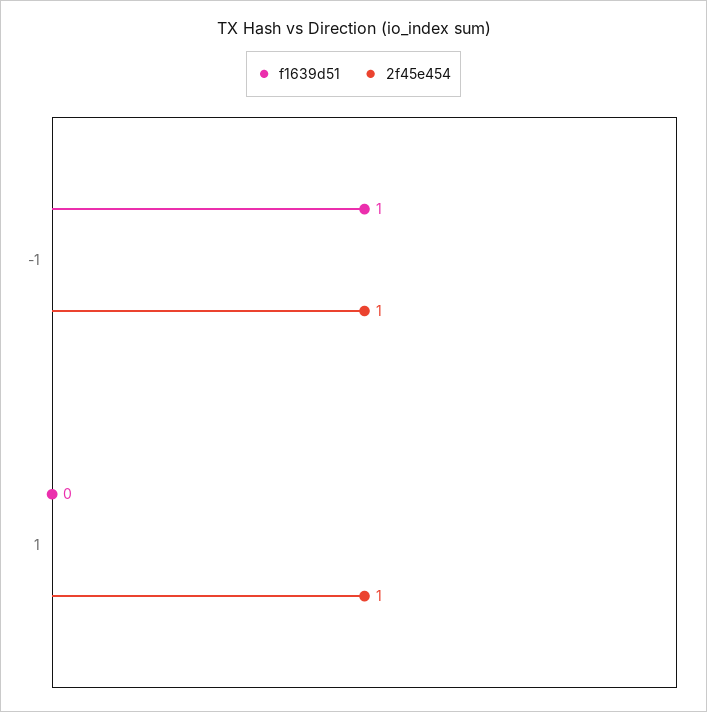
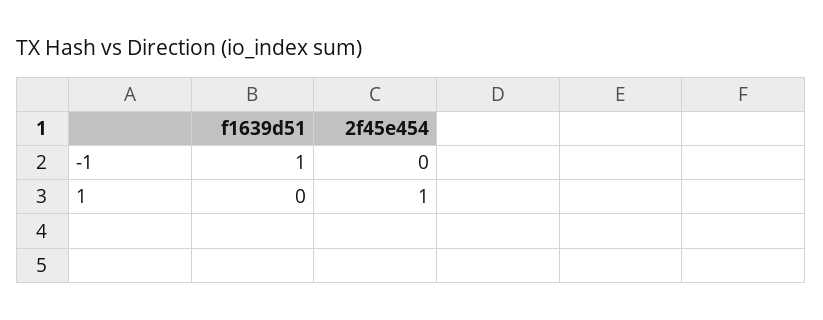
2f45e454, -1: 1 -> 0

